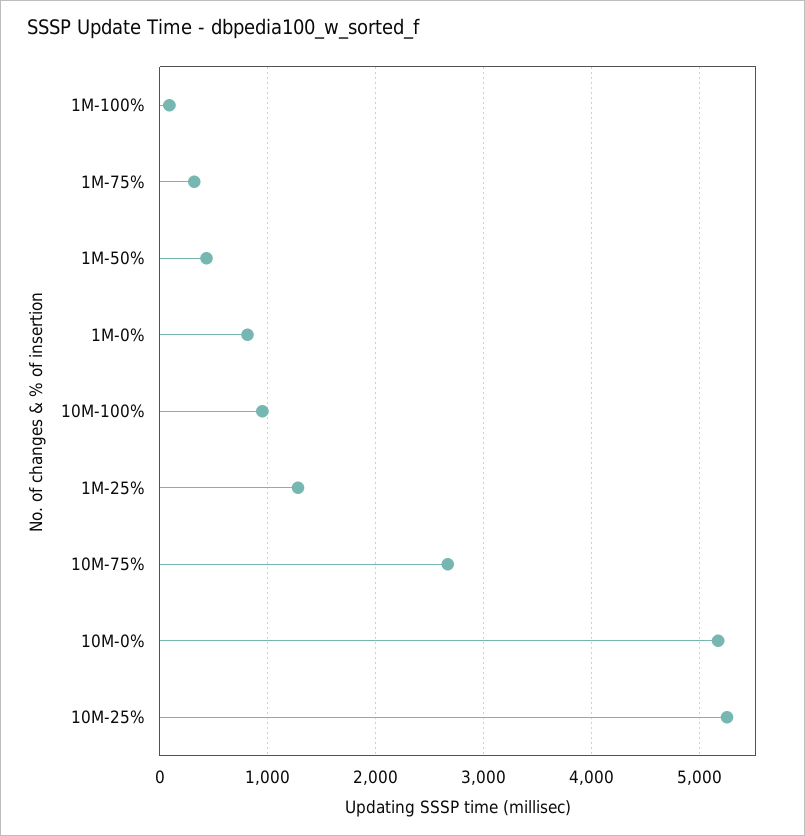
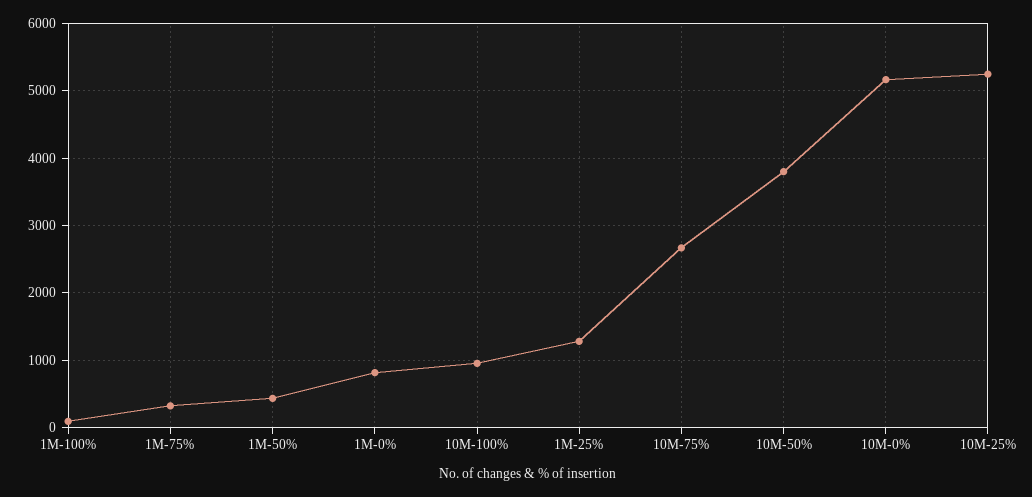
10M-50%: none -> 3800

